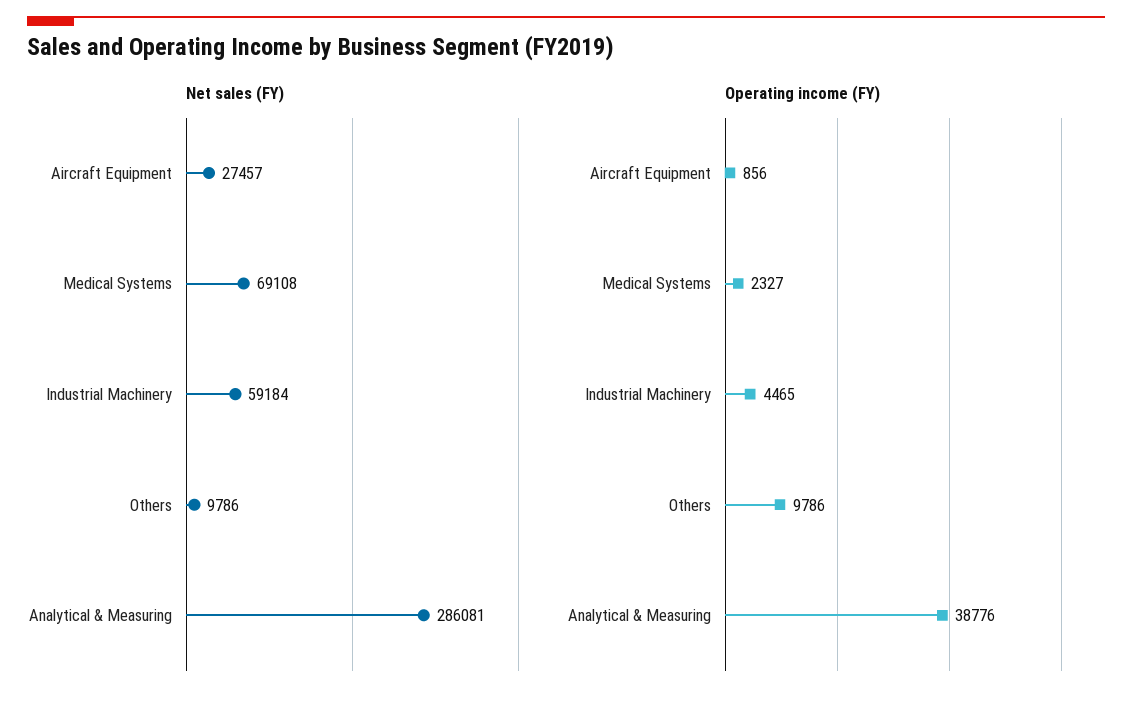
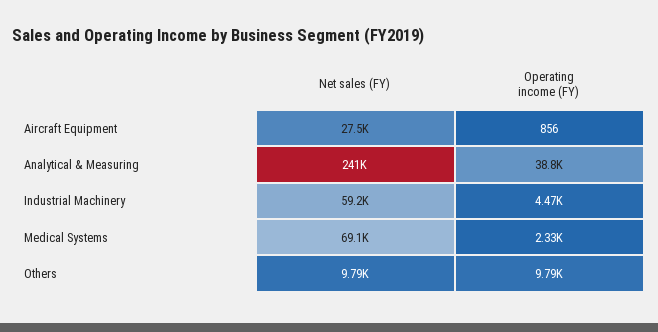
Net sales (FY), Analytical & Measuring: 286081 -> 241000

